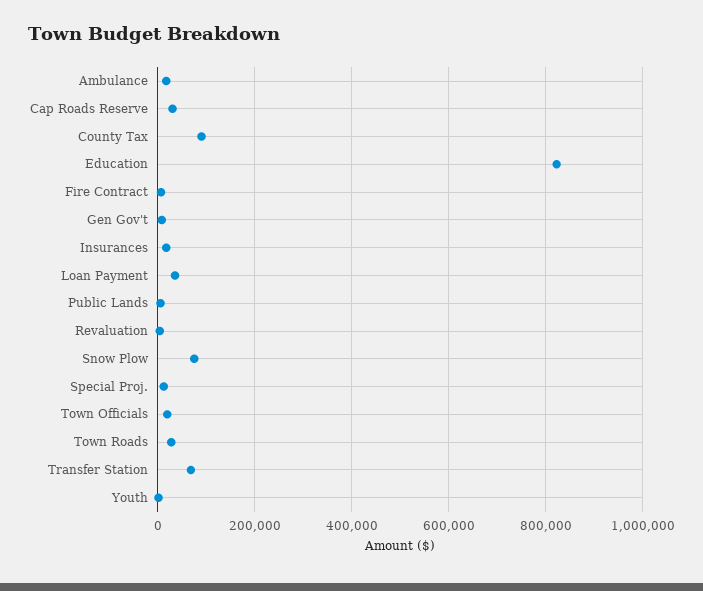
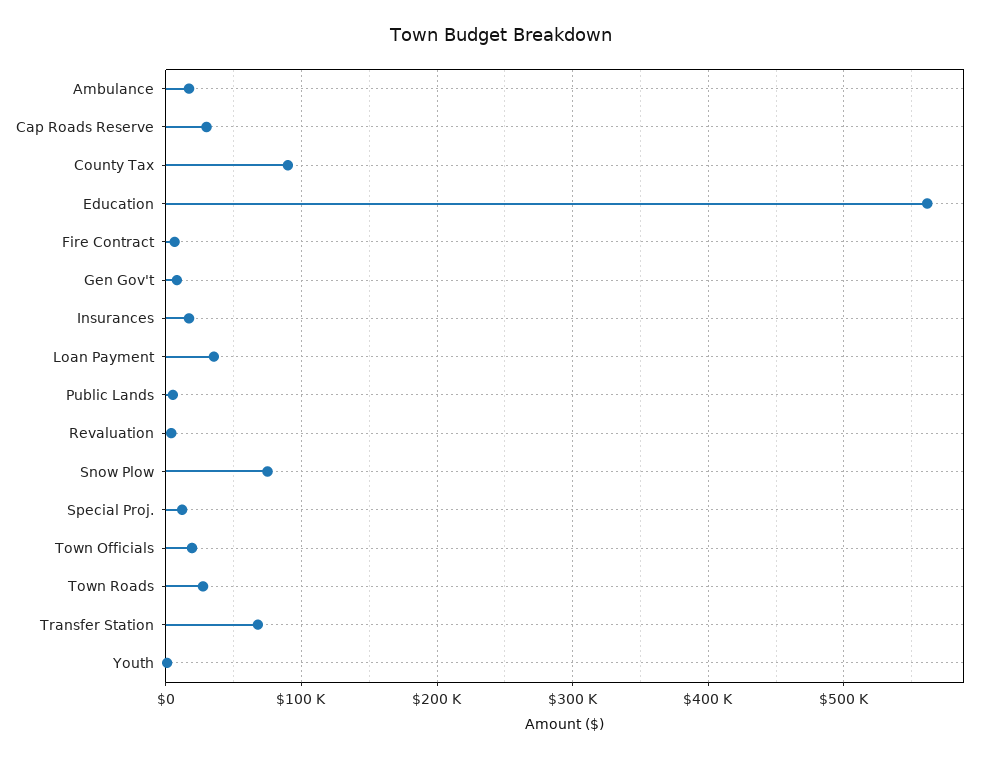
Education: 820000 -> 560000

